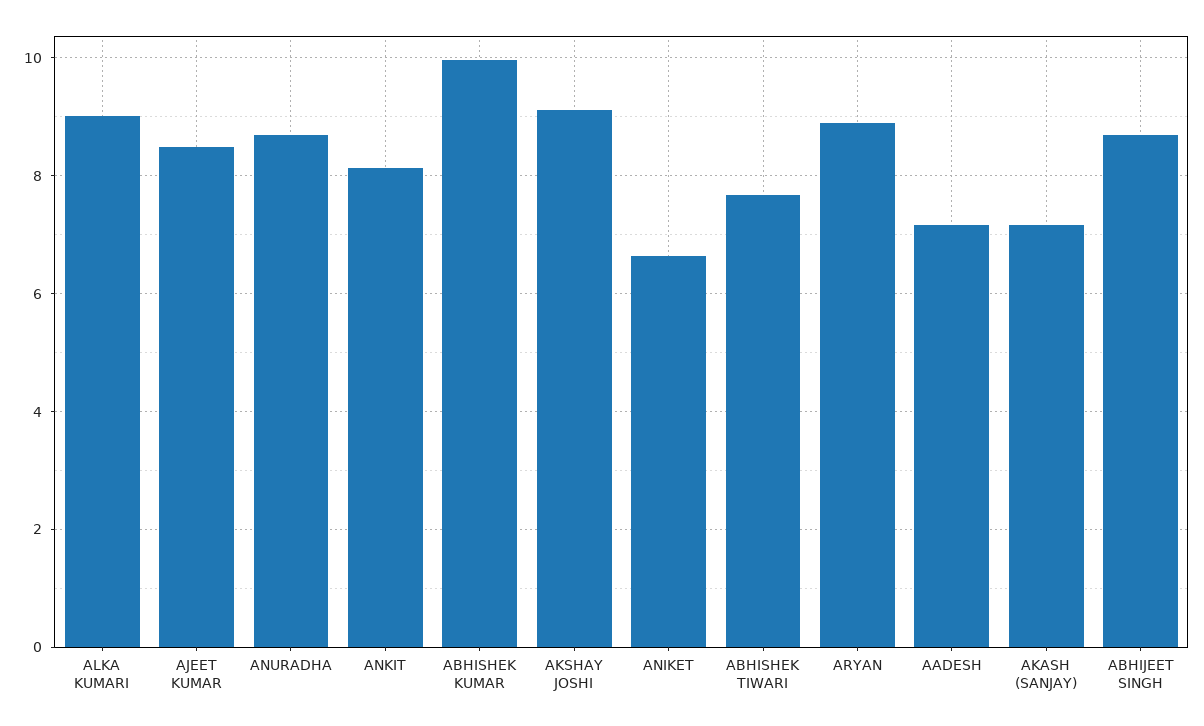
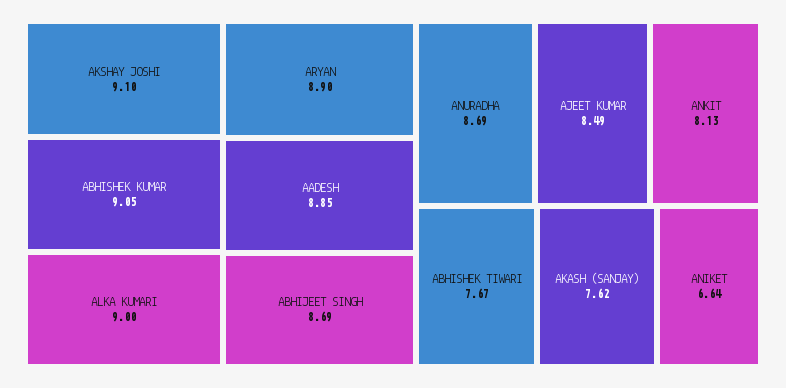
ABHISHEK KUMAR: 10 -> 9.05
AADESH: 7.2 -> 8.85
AKASH (SANJAY): 7.2 -> 7.62

